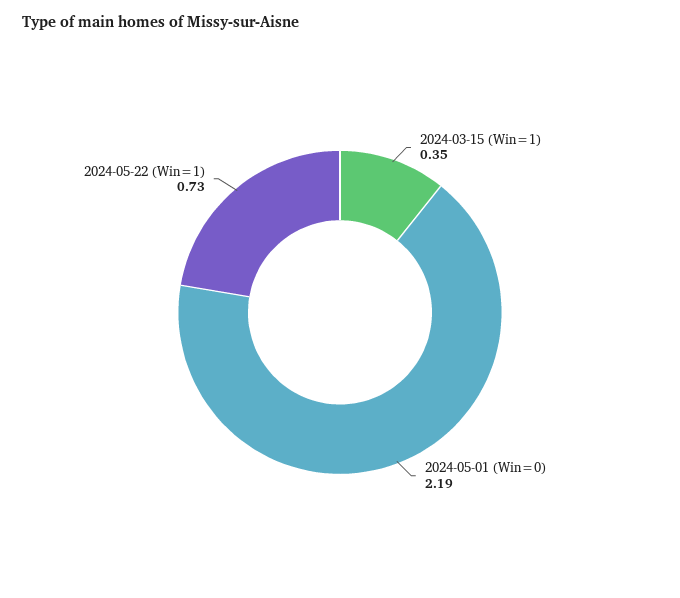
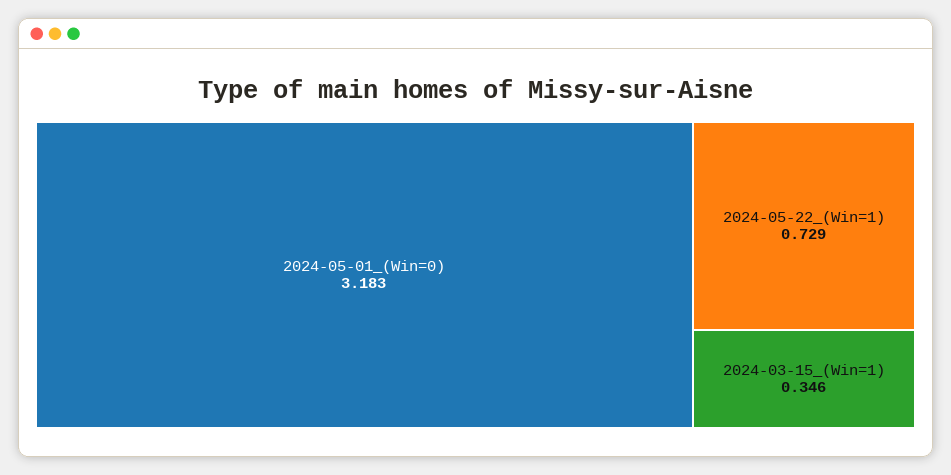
2024-05-01 (Win=0): 2.19 -> 3.183

